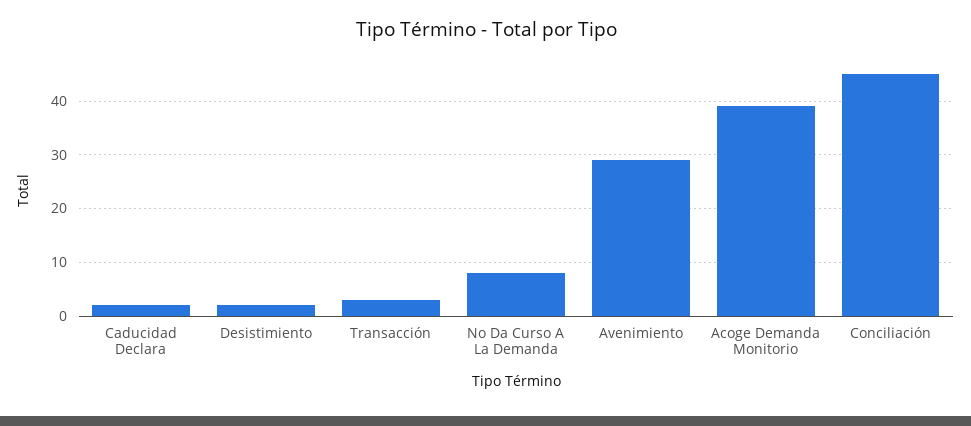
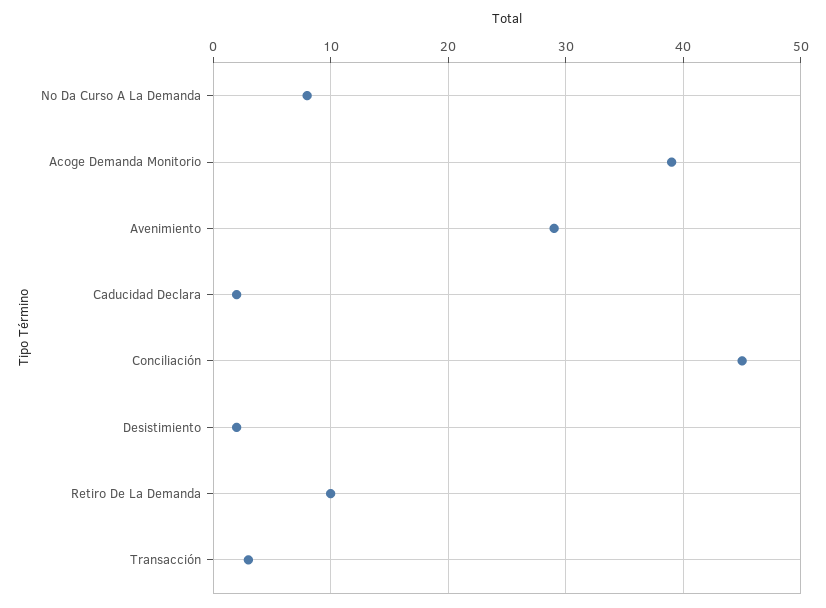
Retiro De La Demanda: none -> 10

